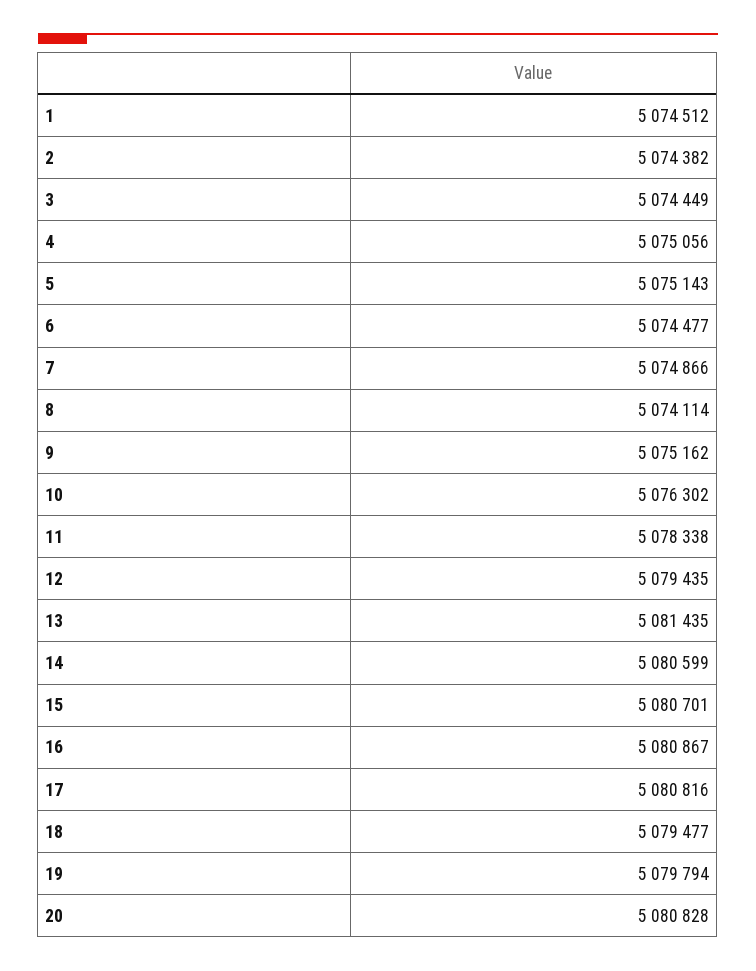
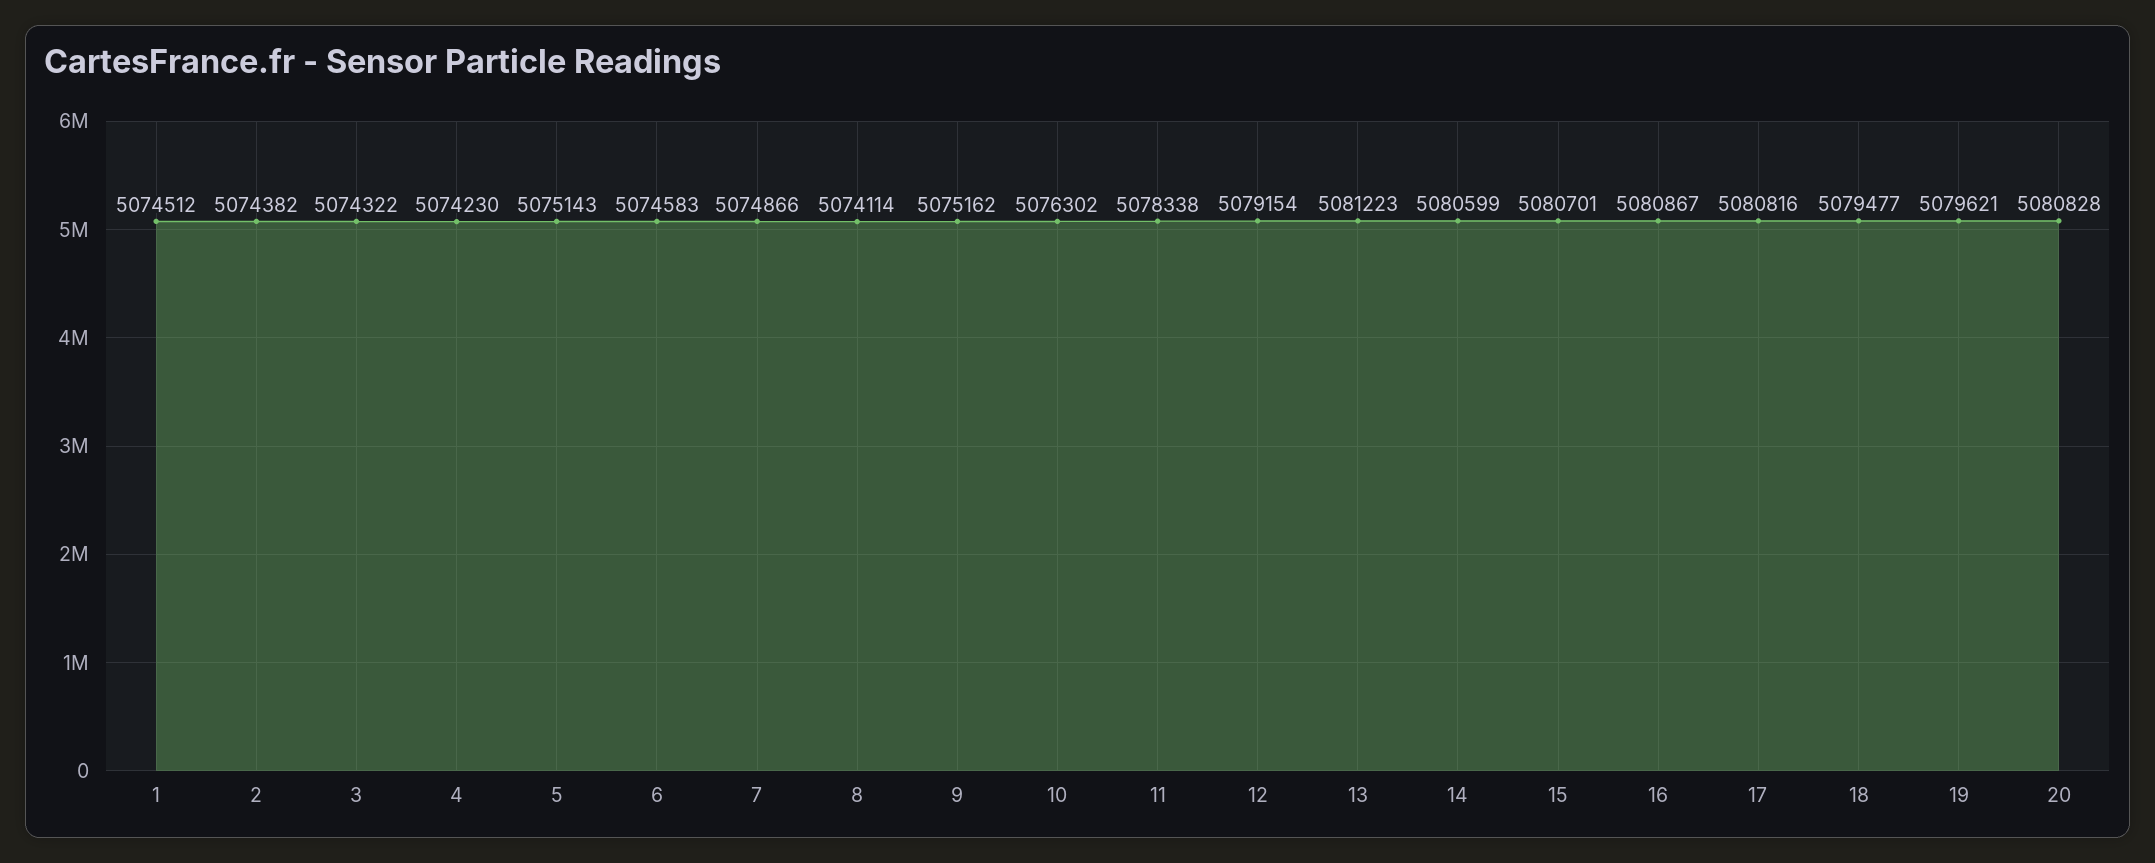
3: 5074449 -> 5074322
4: 5075056 -> 5074230
6: 5074477 -> 5074583
12: 5079435 -> 5079154
13: 5081435 -> 5081223
19: 5079794 -> 5079621

